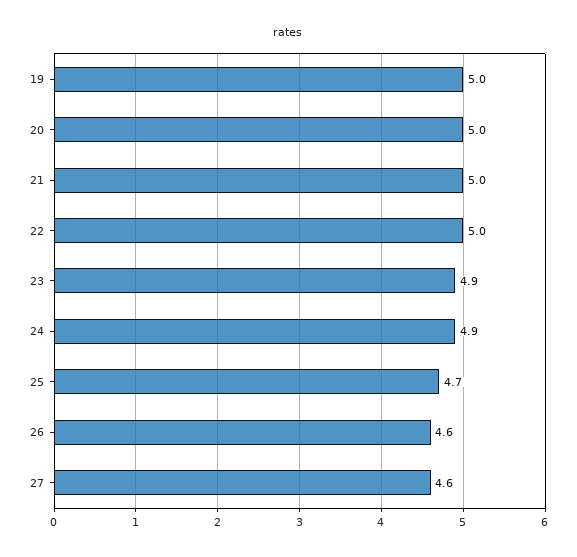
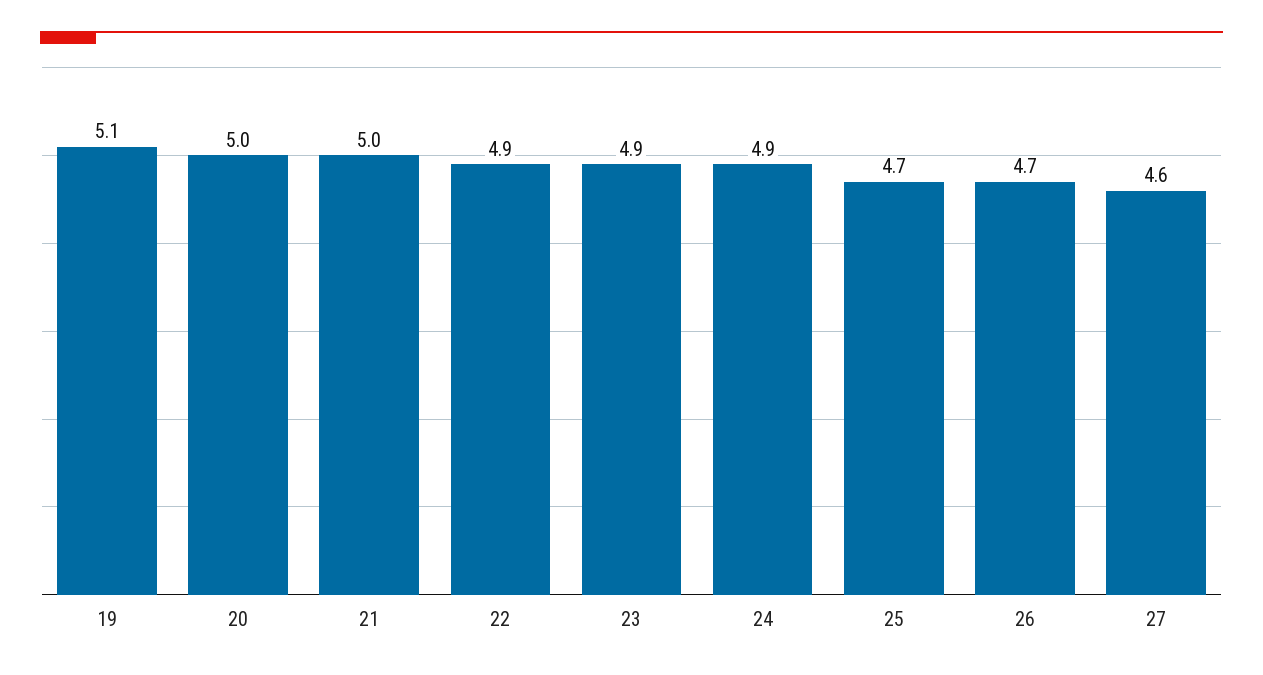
19: 5 -> 5.1
22: 5 -> 4.9
26: 4.6 -> 4.7

